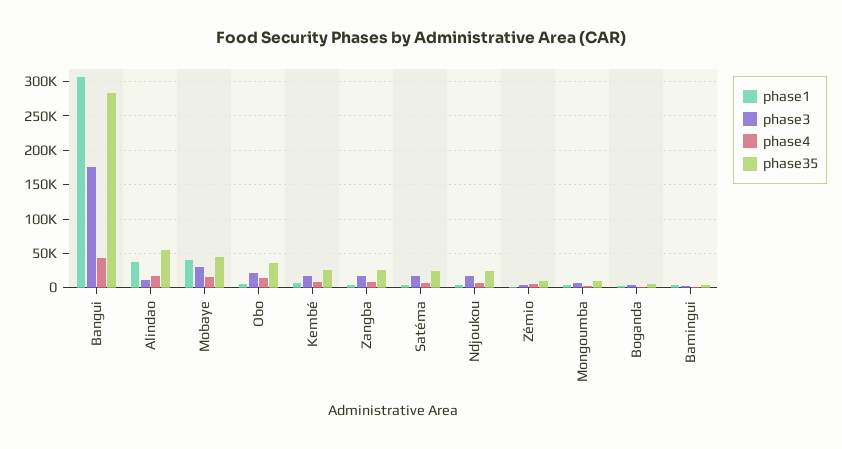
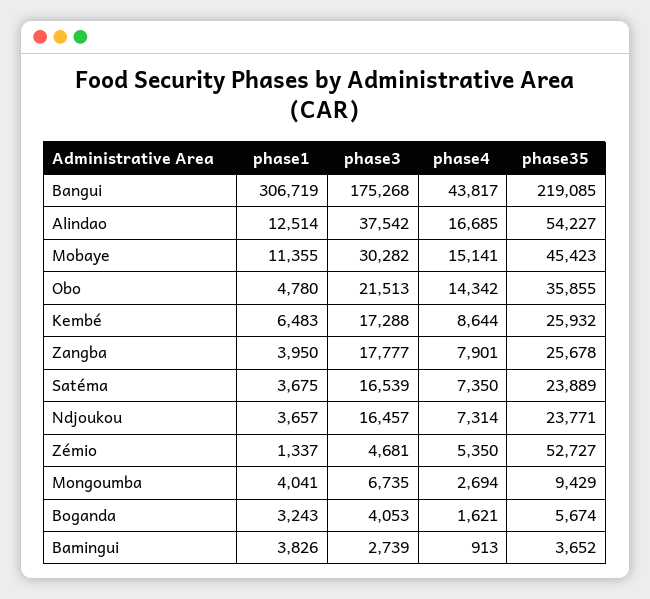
phase35, Bangui: 280000 -> 219085
phase1, Alindao: 40000 -> 12514
phase3, Alindao: 10000 -> 37542
phase1, Mobaye: 40000 -> 11355
phase35, Zémio: 10000 -> 52727

